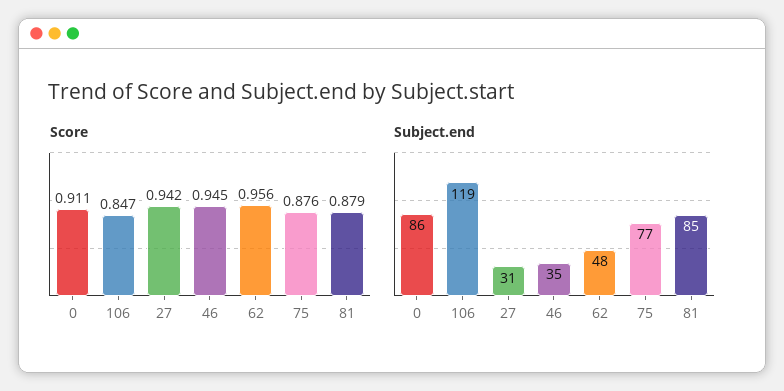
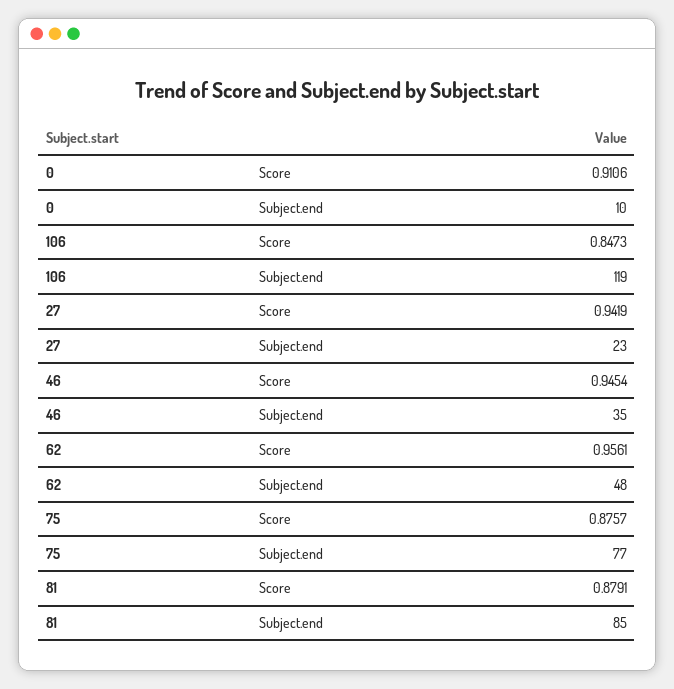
Subject.end, 0: 86 -> 10
Subject.end, 27: 31 -> 23

